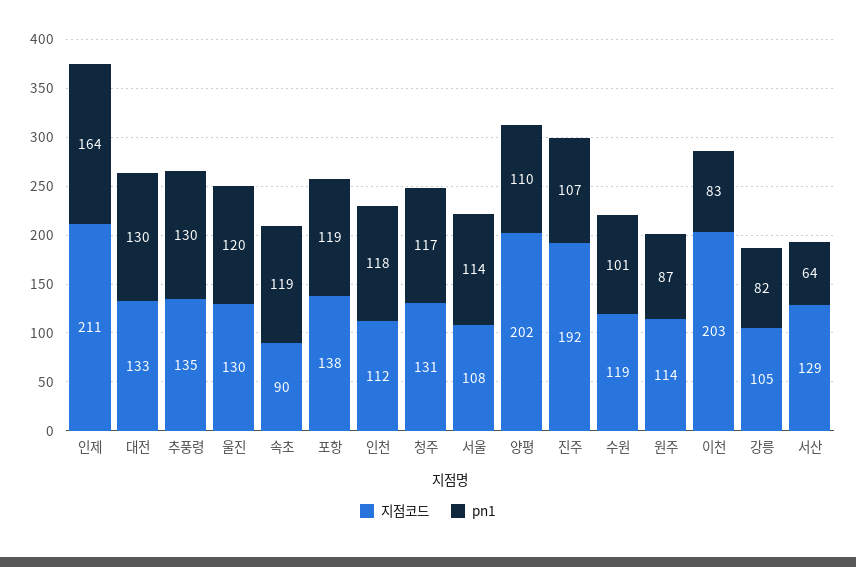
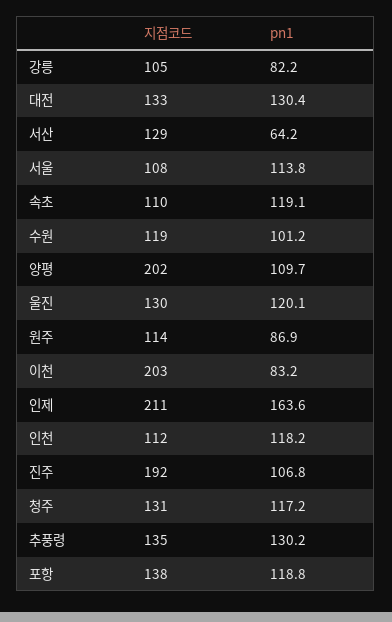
지점코드, 속초: 90 -> 110

